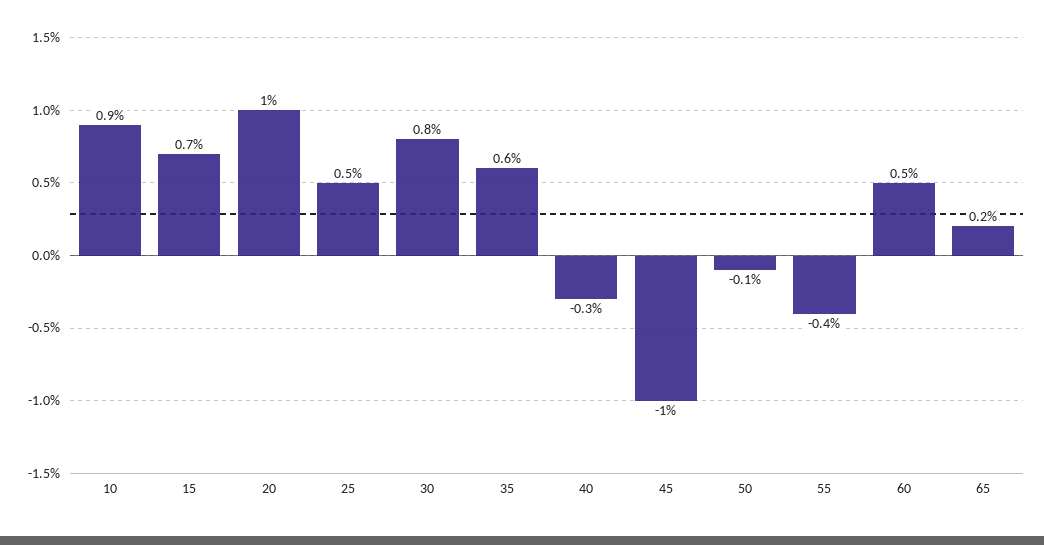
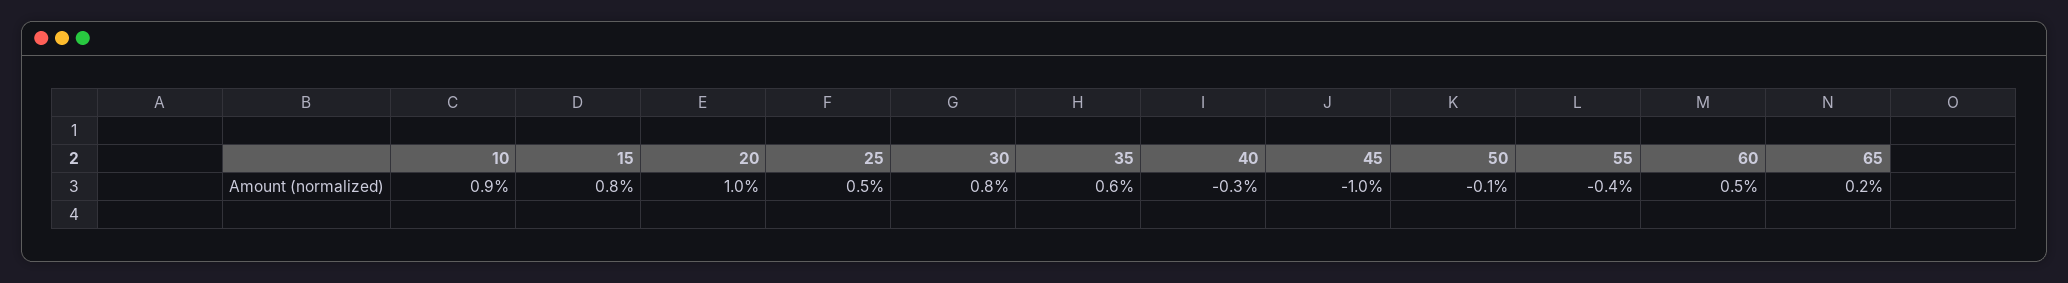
15: 0.7 -> 0.8

